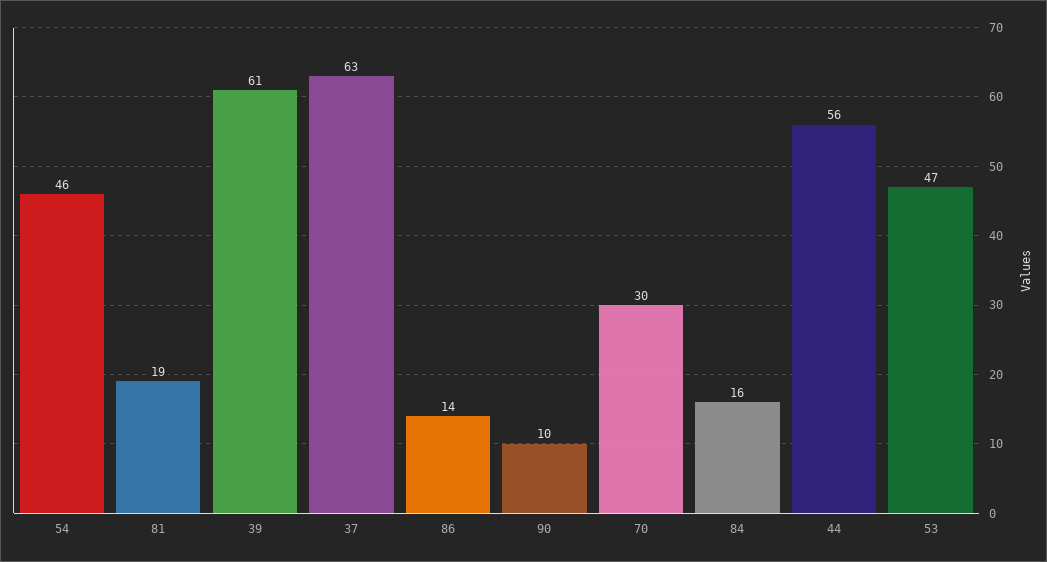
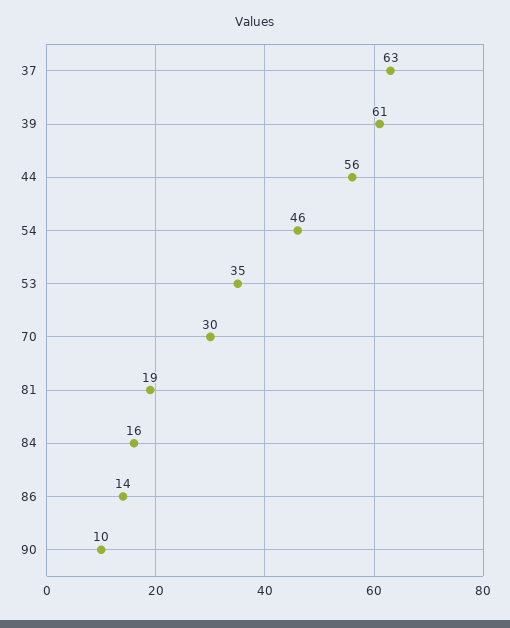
53: 47 -> 35

